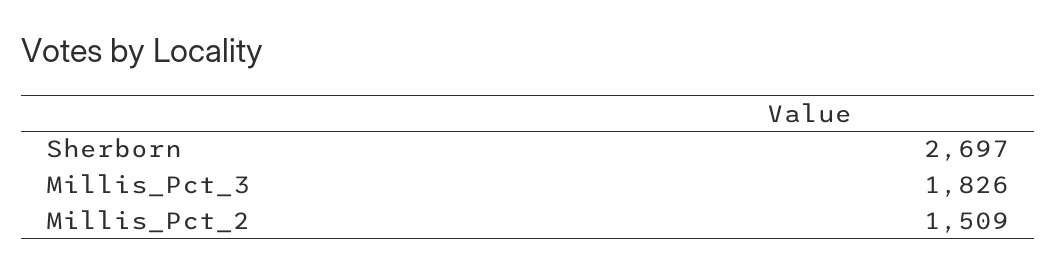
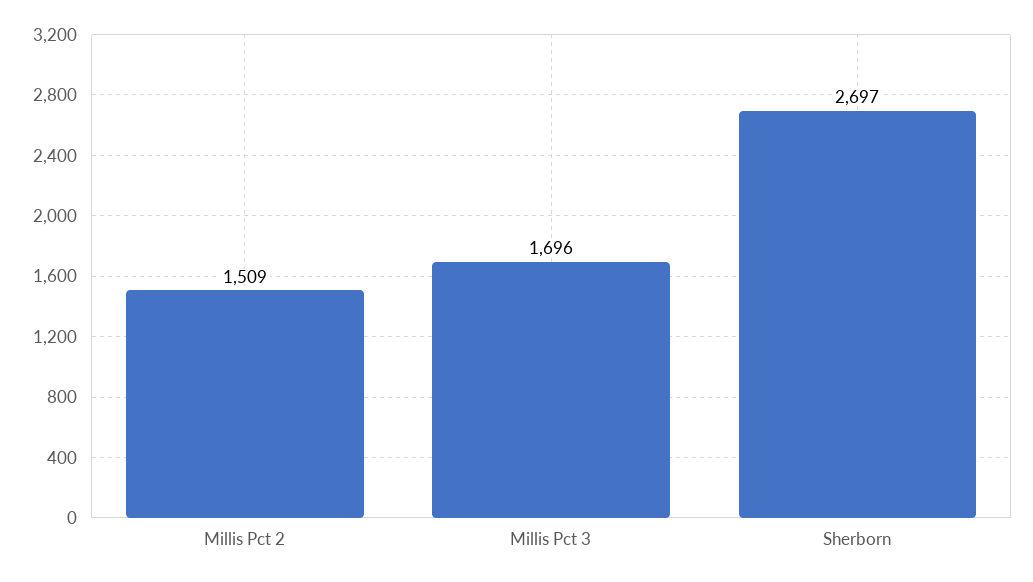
Millis_Pct_3: 1826 -> 1696

